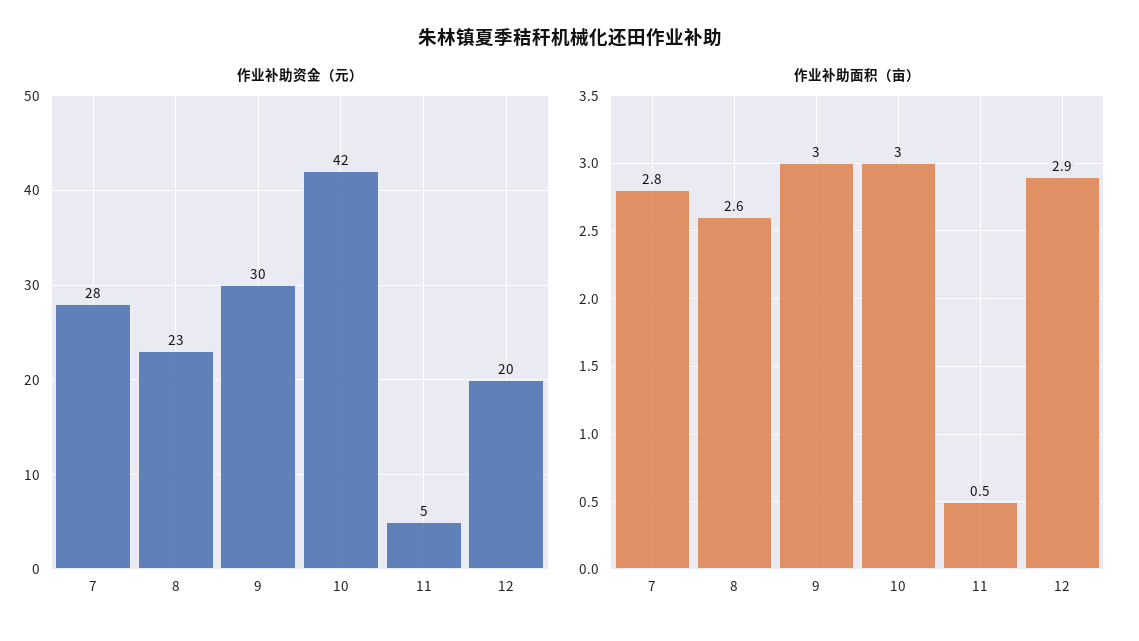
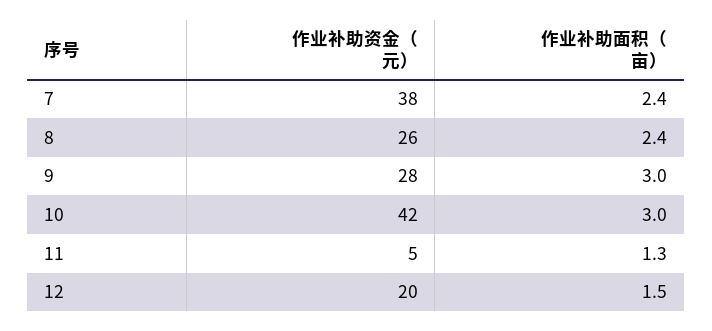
作业补助资金（元）, 7: 28 -> 38
作业补助资金（元）, 8: 23 -> 26
作业补助资金（元）, 9: 30 -> 28
作业补助面积（亩）, 7: 2.8 -> 2.4
作业补助面积（亩）, 8: 2.6 -> 2.4
作业补助面积（亩）, 11: 0.5 -> 1.3
作业补助面积（亩）, 12: 2.9 -> 1.5

